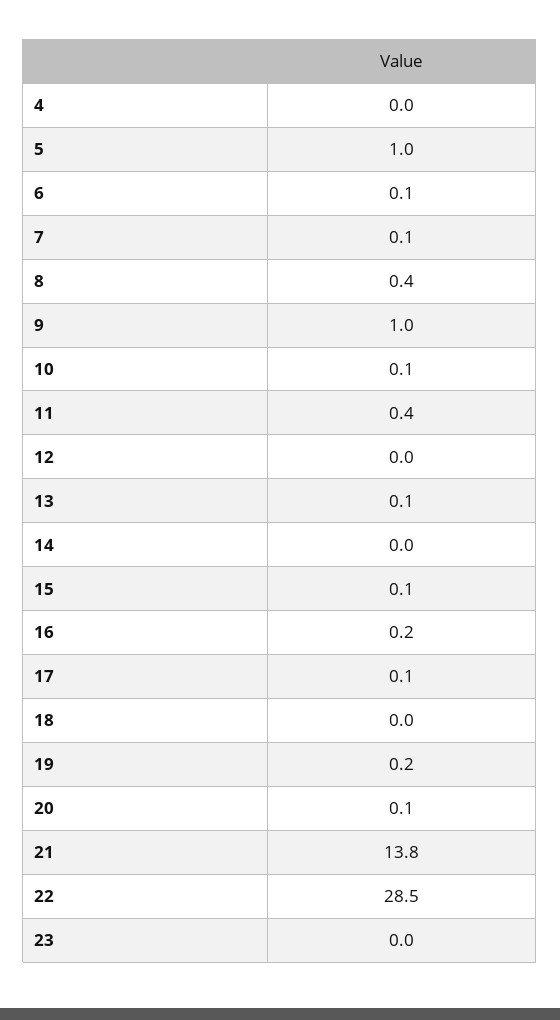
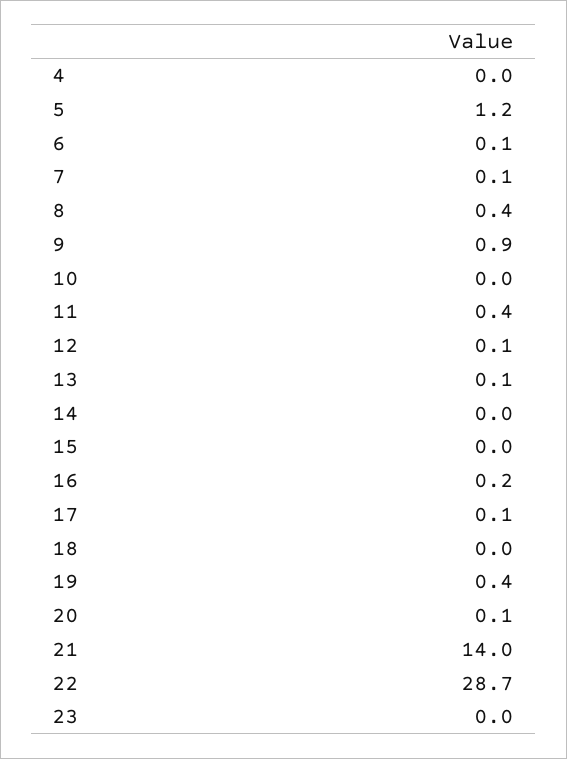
5: 1 -> 1.2
9: 1 -> 0.9
10: 0.1 -> 0
12: 0 -> 0.1
15: 0.1 -> 0
19: 0.2 -> 0.4
21: 13.8 -> 14
22: 28.5 -> 28.7

